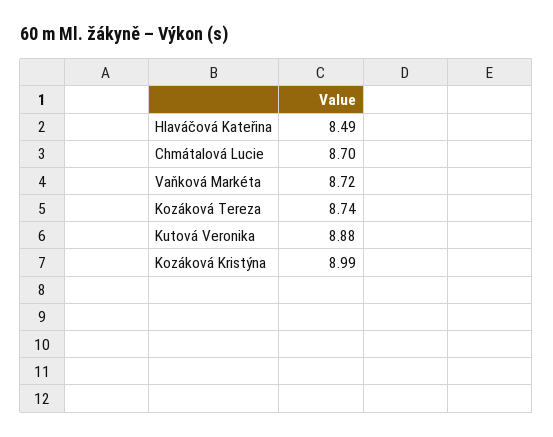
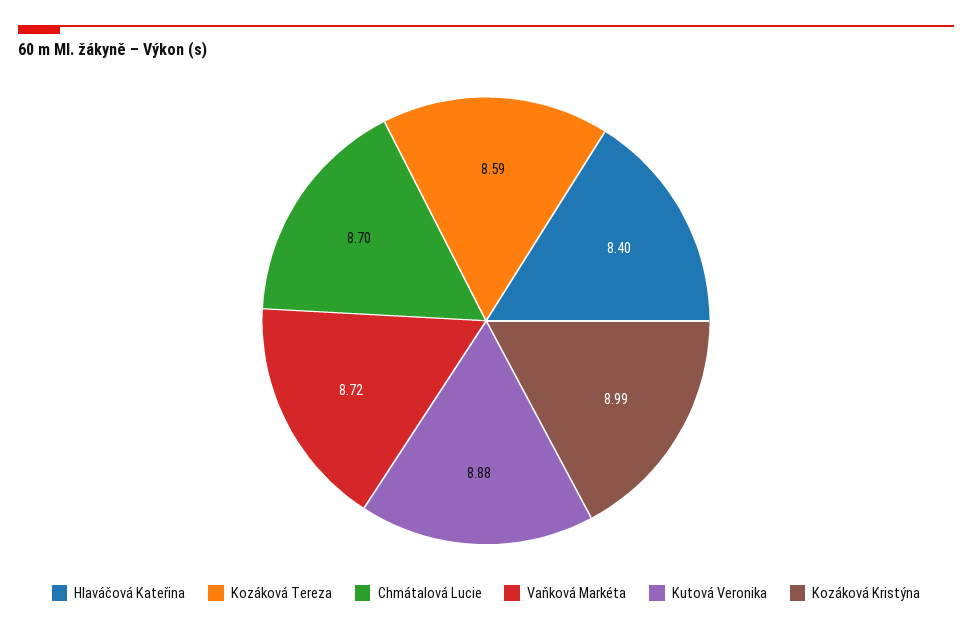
Hlaváčová Kateřina: 8.49 -> 8.4
Kozáková Tereza: 8.74 -> 8.59

